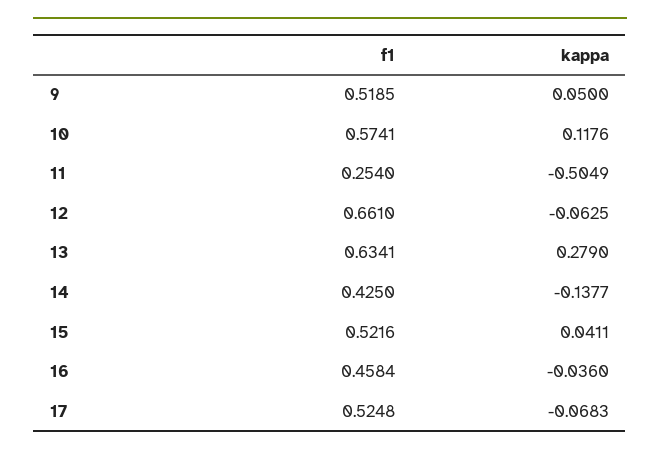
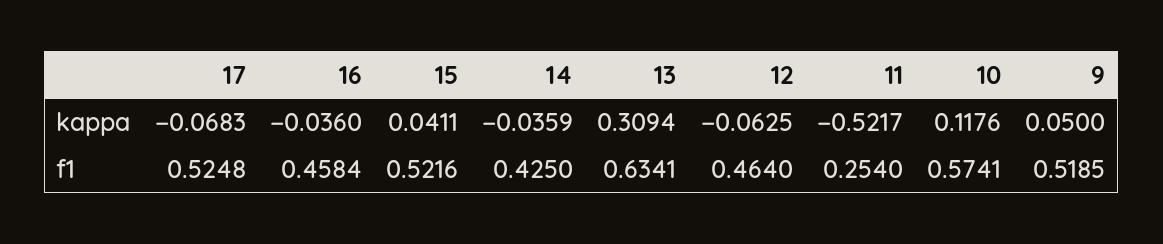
kappa, 11: -0.5049 -> -0.5217
f1, 12: 0.661 -> 0.464
kappa, 13: 0.279 -> 0.3094
kappa, 14: -0.1377 -> -0.0359

